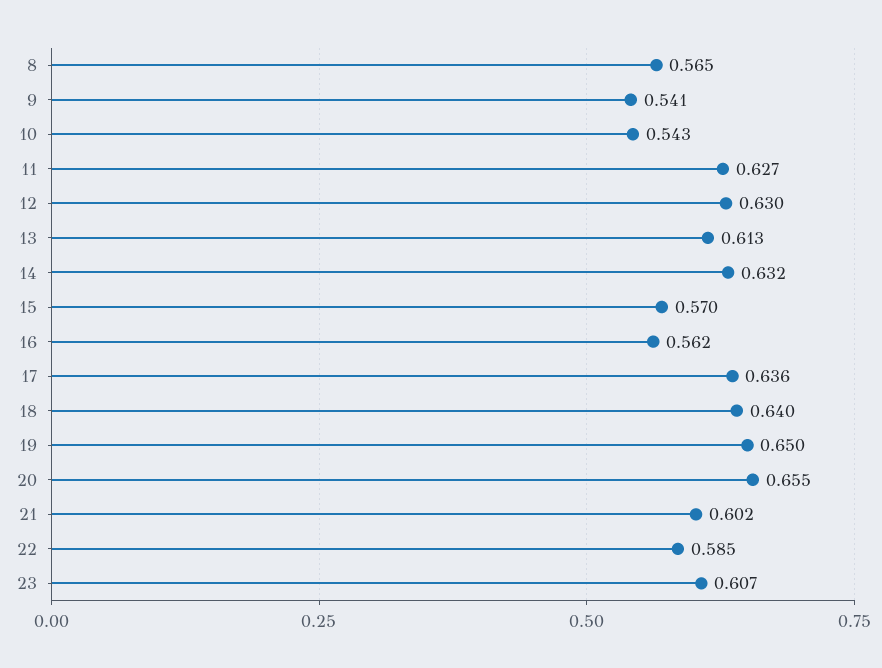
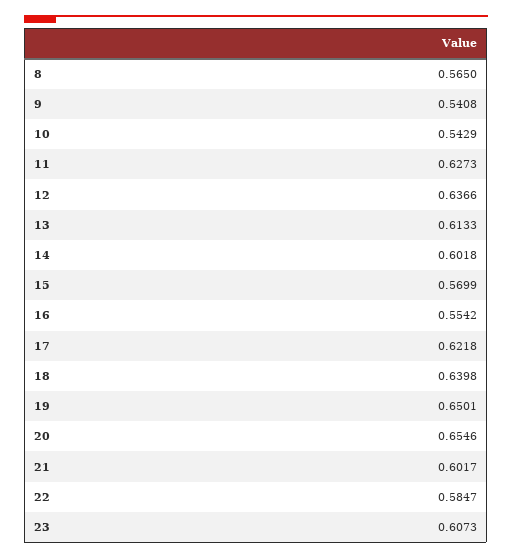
12: 0.63 -> 0.6366
14: 0.632 -> 0.6018
16: 0.562 -> 0.5542
17: 0.636 -> 0.6218

